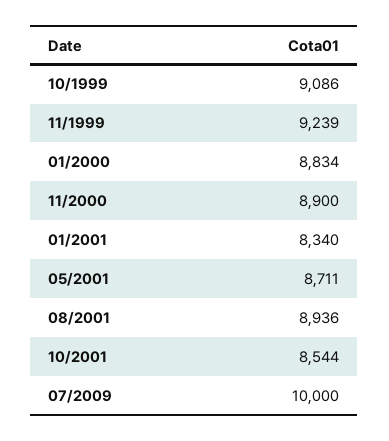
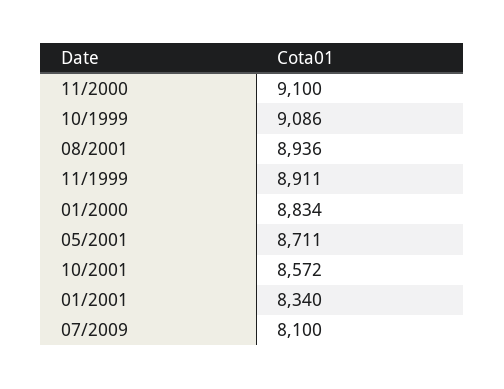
11/1999: 9239 -> 8911
11/2000: 8900 -> 9100
10/2001: 8544 -> 8572
07/2009: 10000 -> 8100

